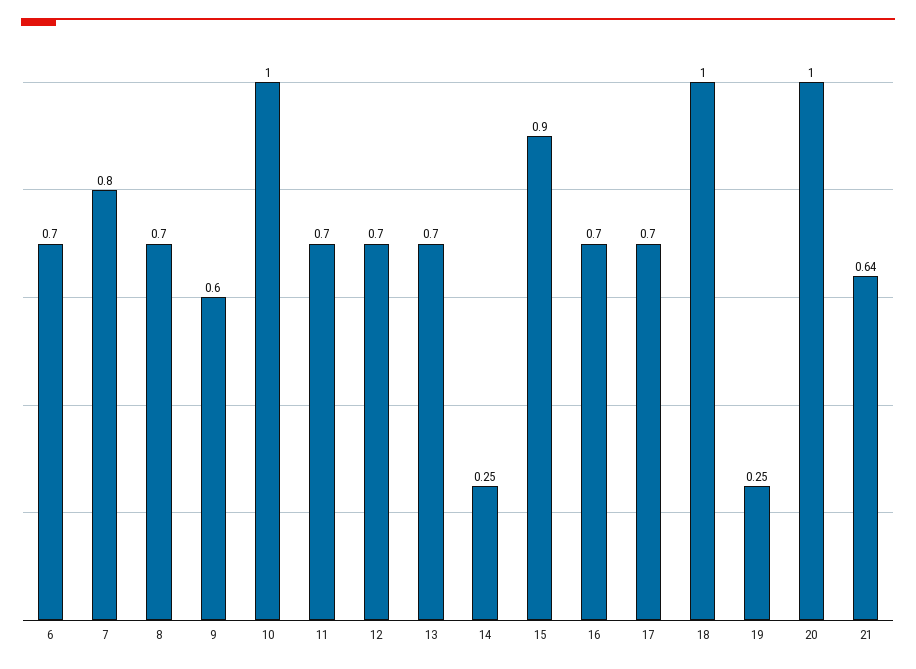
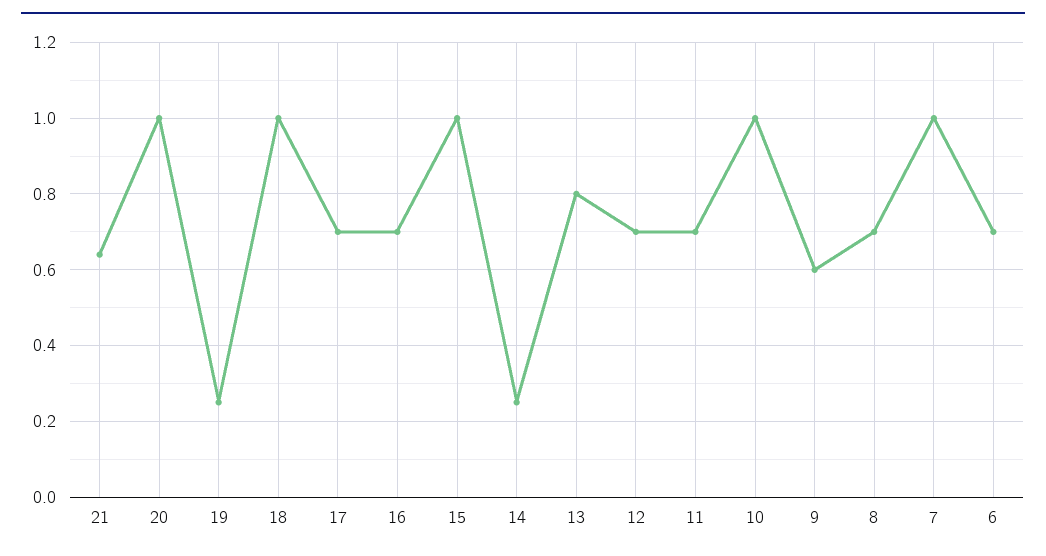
7: 0.8 -> 1
13: 0.7 -> 0.8
15: 0.9 -> 1

